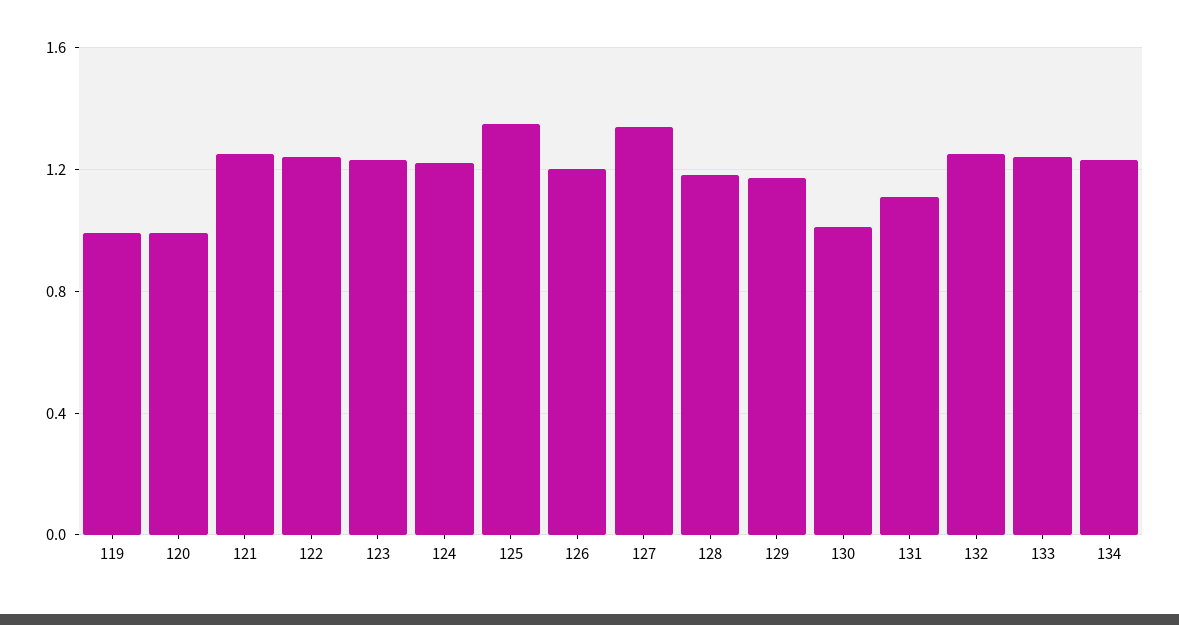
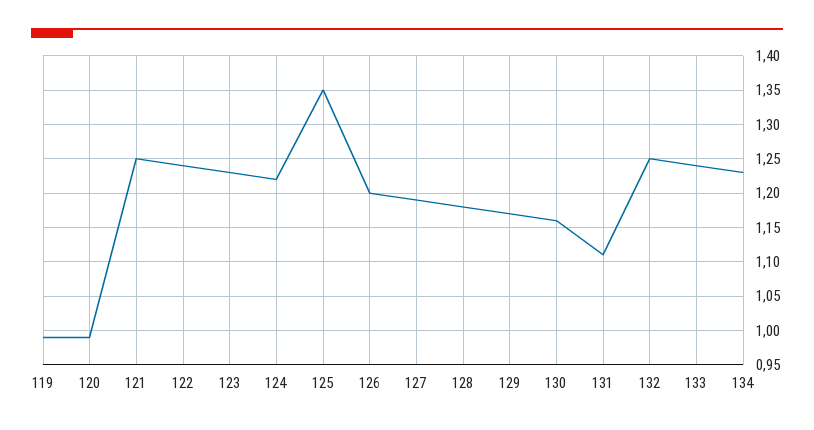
127: 1.35 -> 1.19
130: 1 -> 1.16

